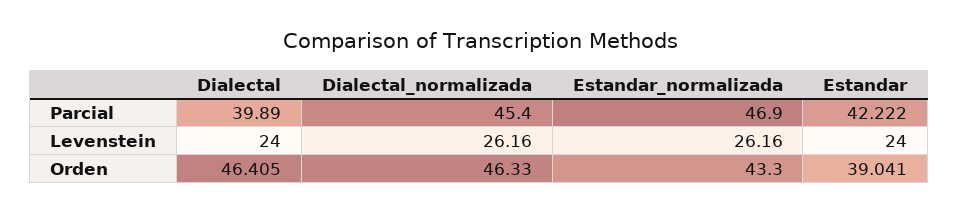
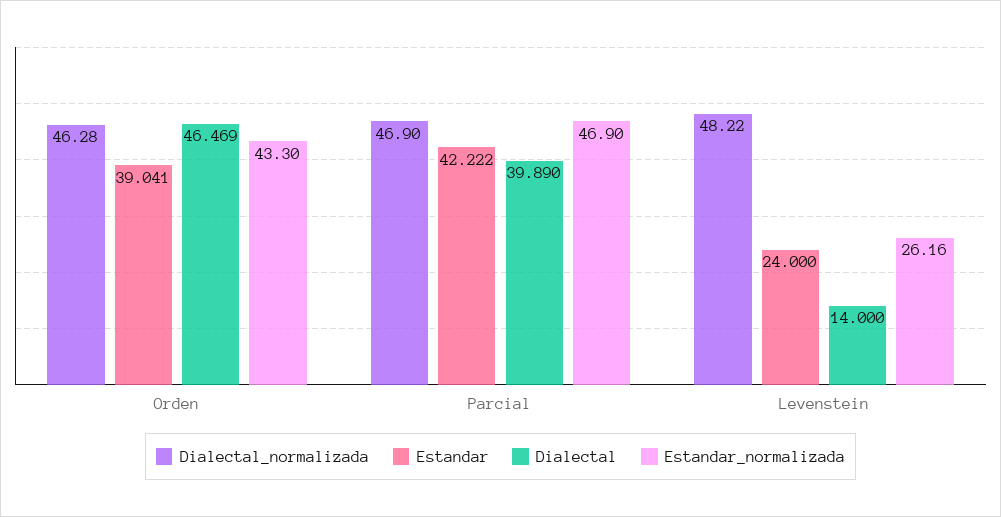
Dialectal_normalizada, Parcial: 45.4 -> 46.9
Dialectal, Levenstein: 24 -> 14
Dialectal_normalizada, Levenstein: 26.16 -> 48.22
Dialectal, Orden: 46.405 -> 46.469
Dialectal_normalizada, Orden: 46.33 -> 46.28

